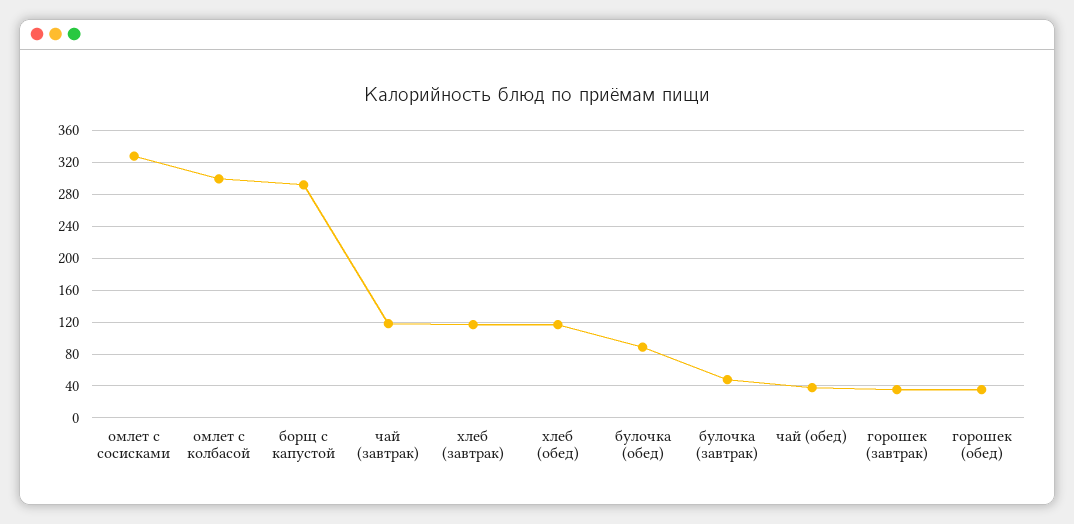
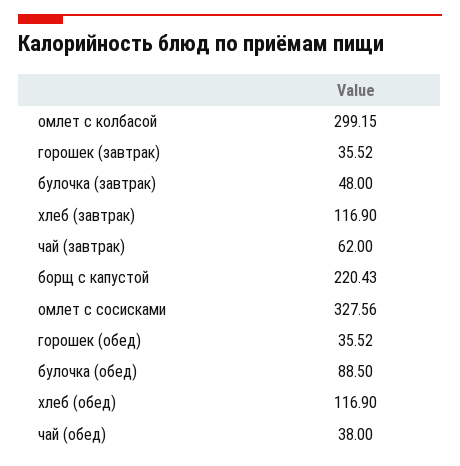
борщ с капустой: 290 -> 220.43
чай (завтрак): 120 -> 62

